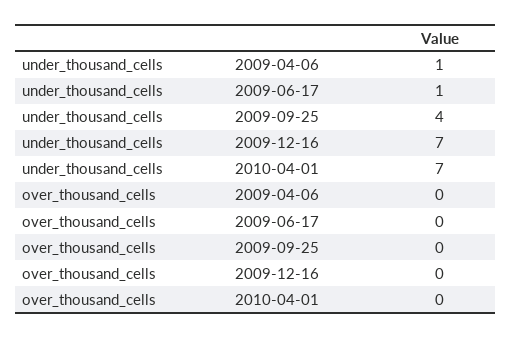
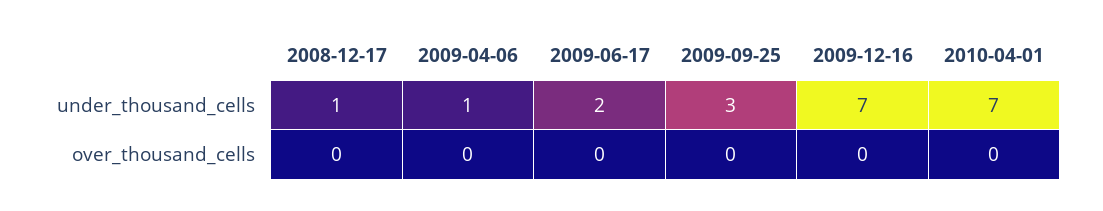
under_thousand_cells, 2009-06-17: 1 -> 2
under_thousand_cells, 2009-09-25: 4 -> 3
under_thousand_cells, 2008-12-17: none -> 1
over_thousand_cells, 2008-12-17: none -> 0

